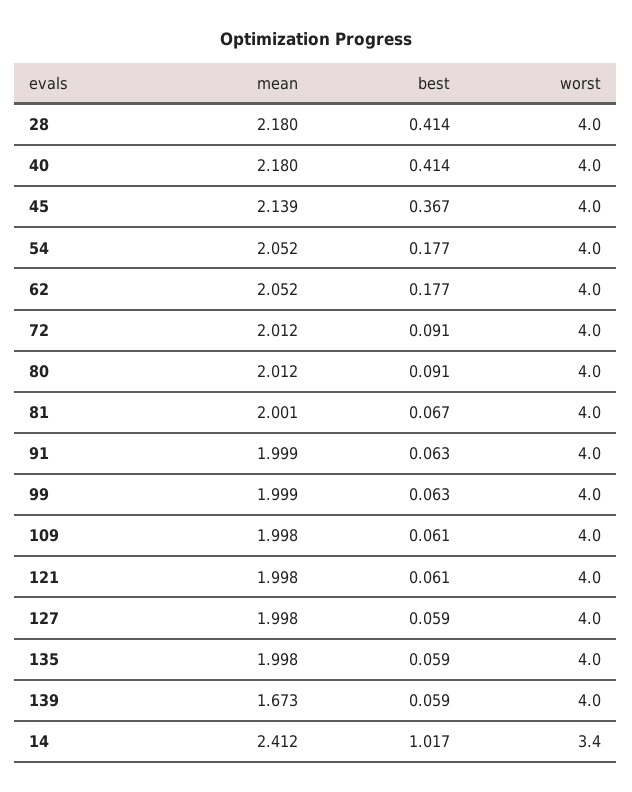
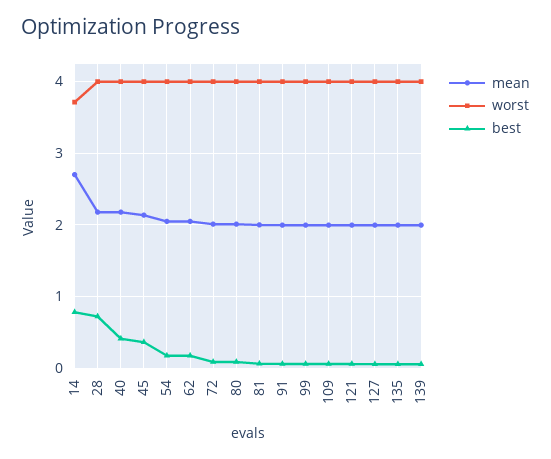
best, 28: 0.414 -> 0.7
mean, 139: 1.673 -> 2
mean, 14: 2.412 -> 2.7
best, 14: 1.017 -> 0.8
worst, 14: 3.4 -> 3.7

